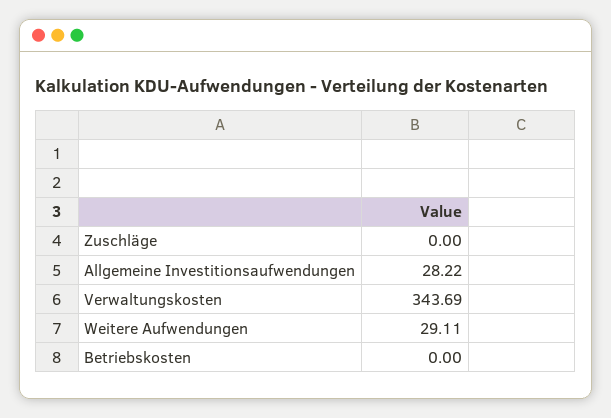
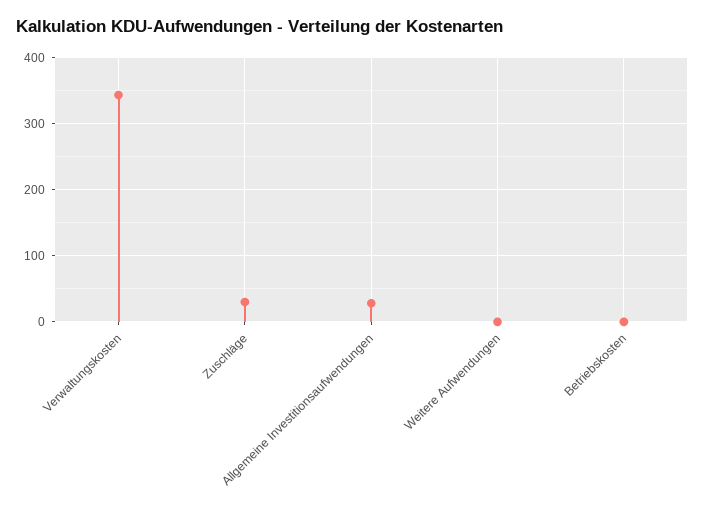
Zuschläge: 0 -> 30
Weitere Aufwendungen: 29.11 -> 0

